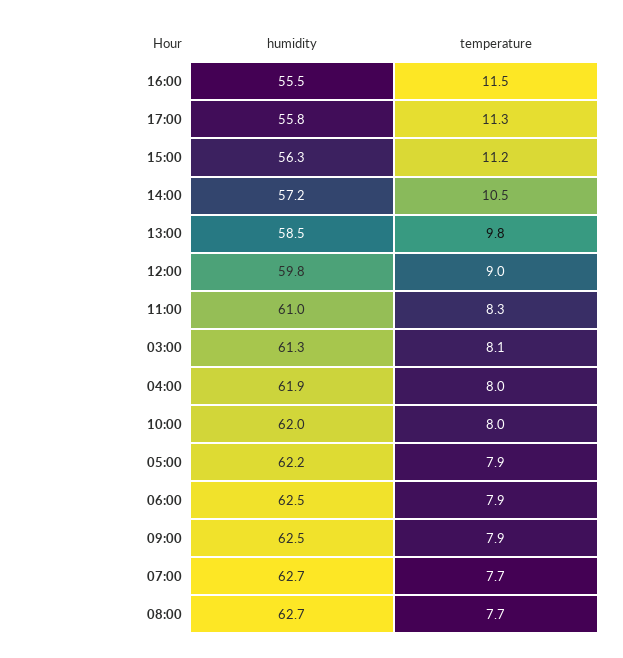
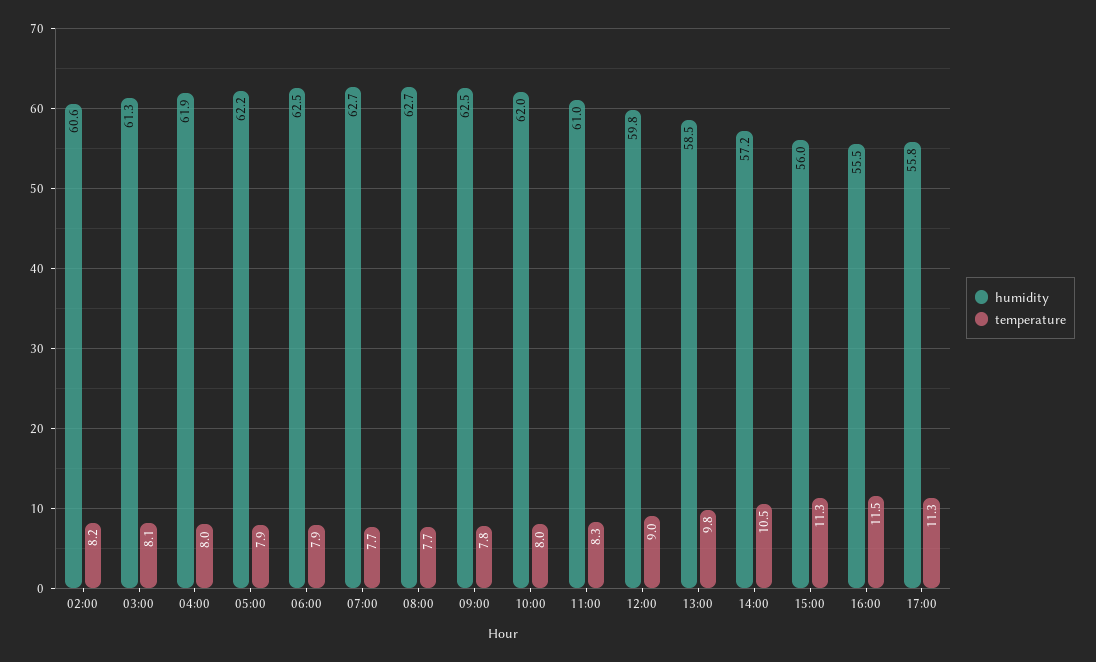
humidity, 15:00: 56.3 -> 56
temperature, 15:00: 11.2 -> 11.3
temperature, 09:00: 7.9 -> 7.8
humidity, 02:00: none -> 60.6
temperature, 02:00: none -> 8.2

